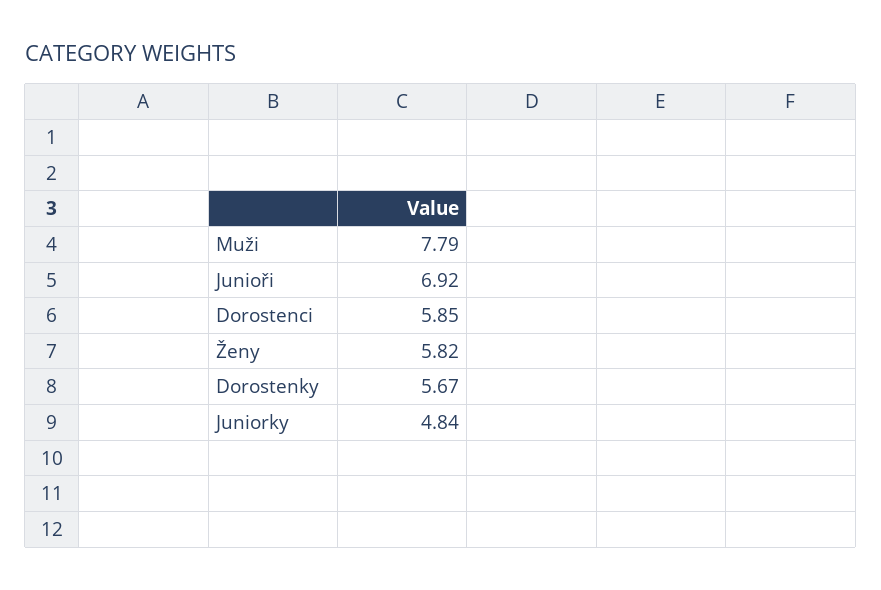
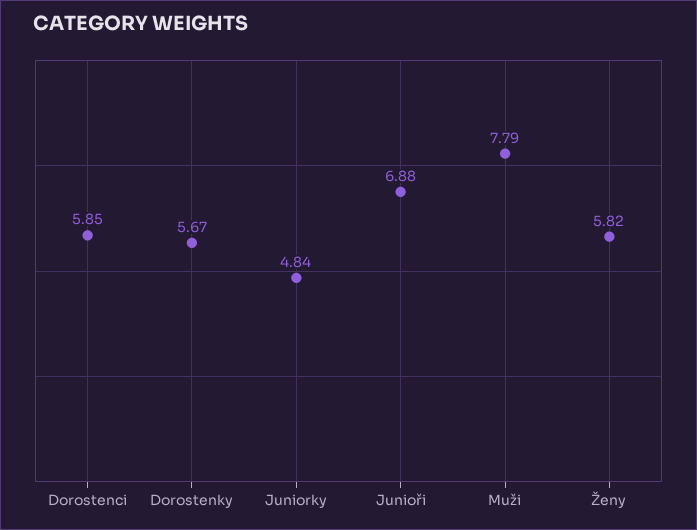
Junioři: 6.92 -> 6.88

